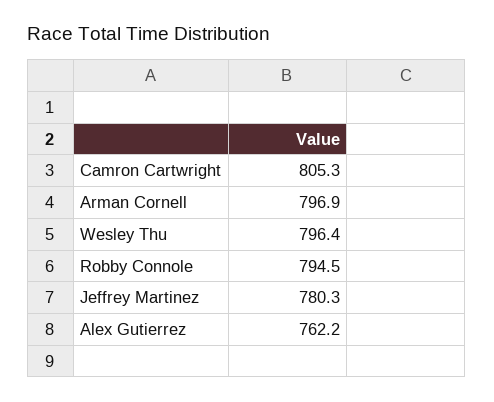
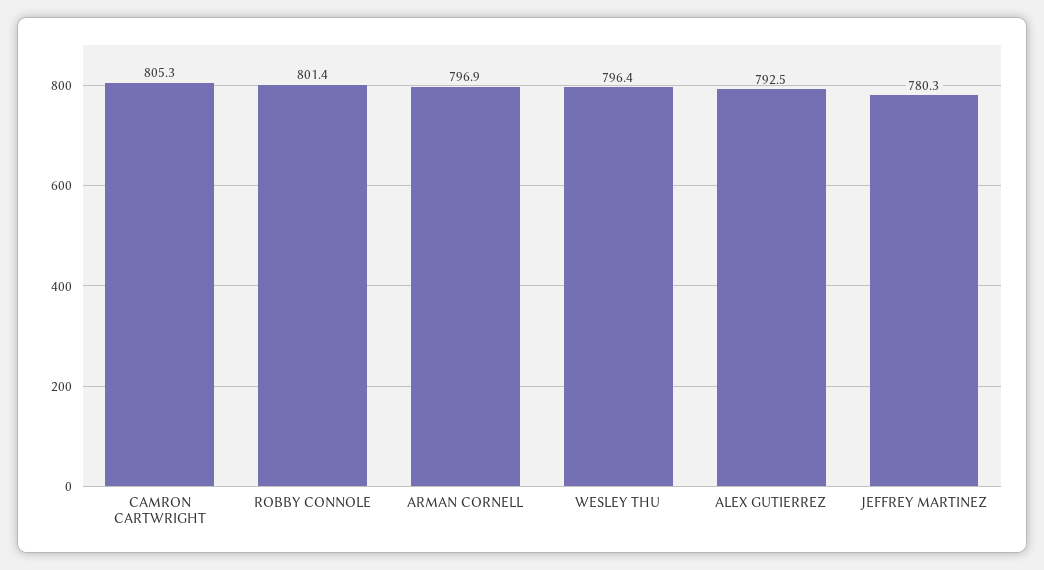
Robby Connole: 794.5 -> 801.4
Alex Gutierrez: 762.2 -> 792.5

